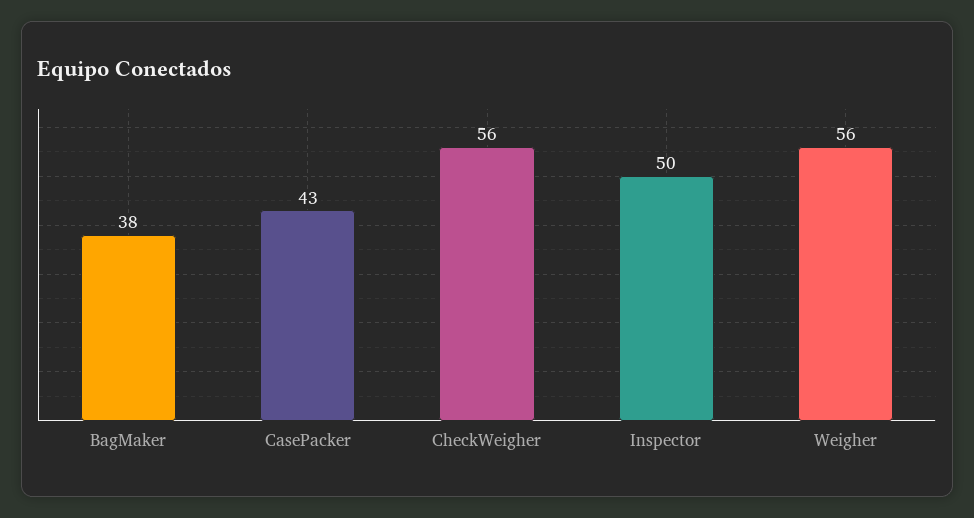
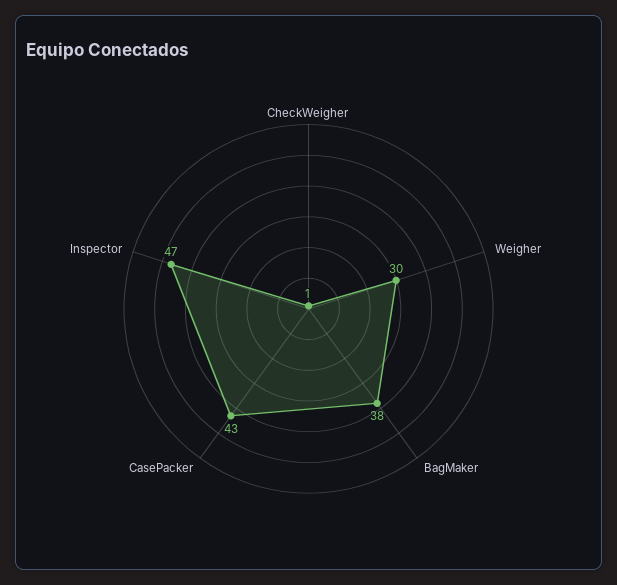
CheckWeigher: 56 -> 1
Inspector: 50 -> 47
Weigher: 56 -> 30

